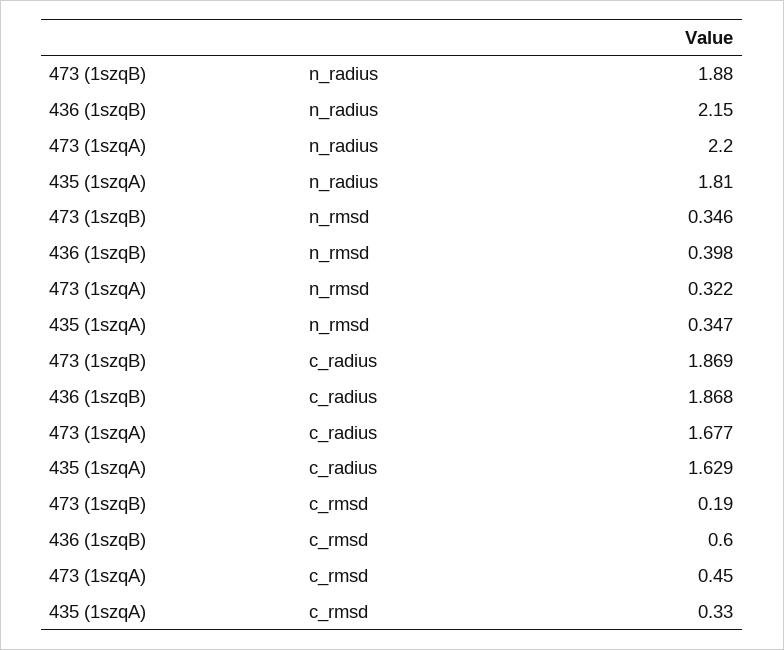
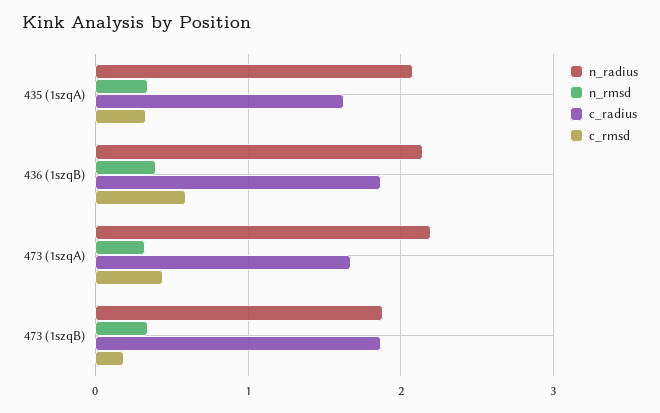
n_radius, 435 (1szqA): 1.81 -> 2.1

